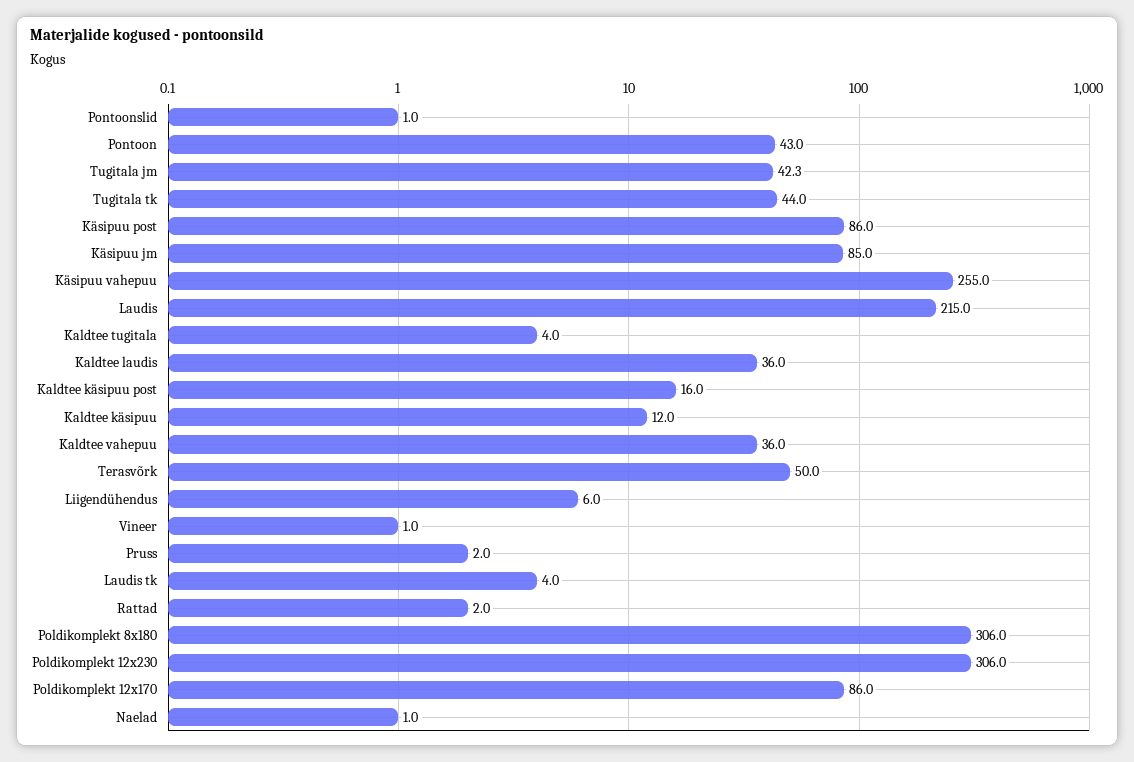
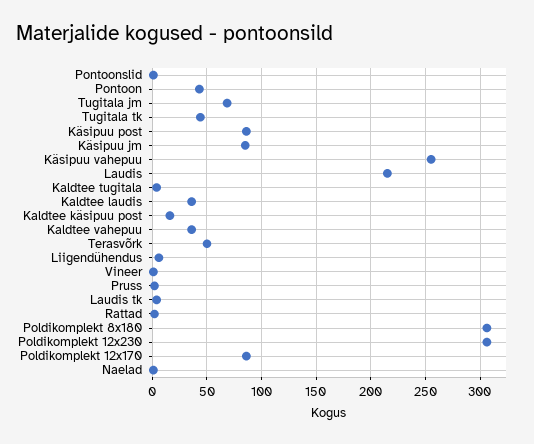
Tugitala jm: 42.3 -> 70
Kaldtee käsipuu: 12 -> none

